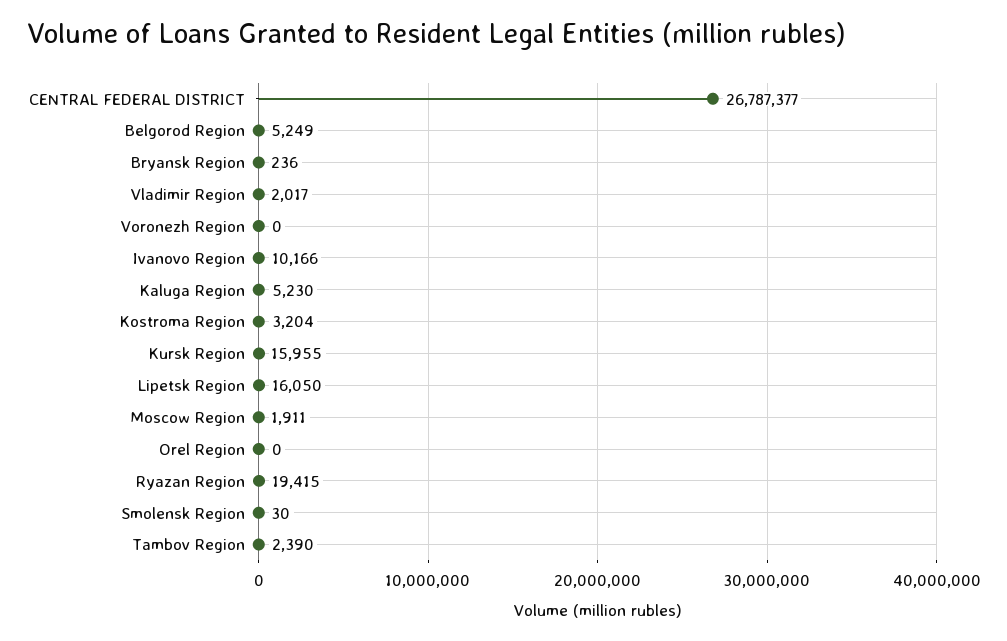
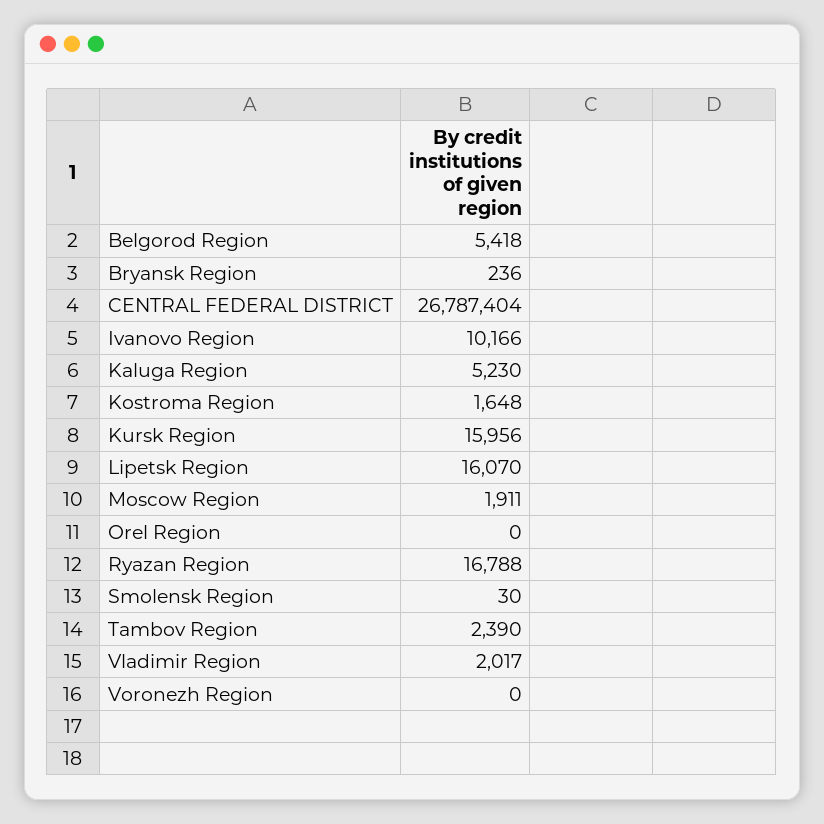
CENTRAL FEDERAL DISTRICT: 26787377 -> 26787404
Belgorod Region: 5249 -> 5418
Kostroma Region: 3204 -> 1648
Kursk Region: 15955 -> 15956
Lipetsk Region: 16050 -> 16070
Ryazan Region: 19415 -> 16788

